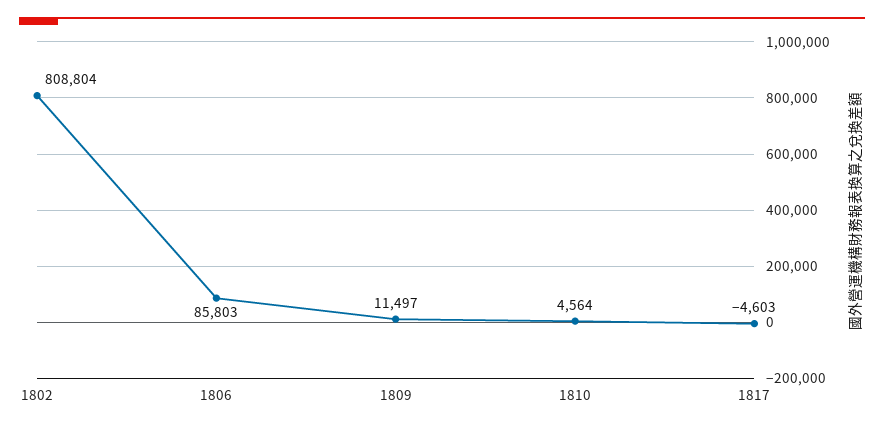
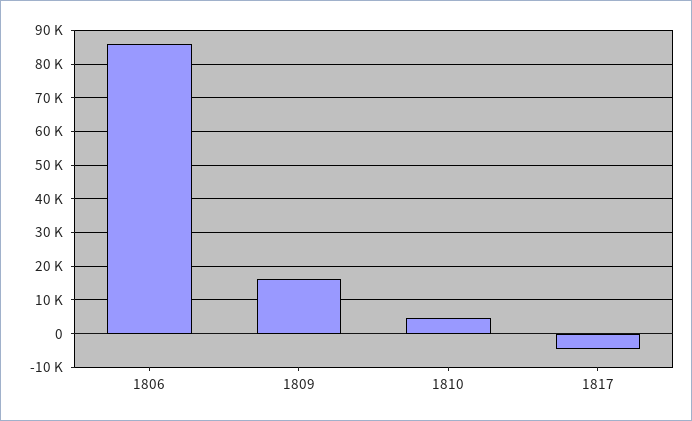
1802: 808804 -> none
1809: 11497 -> 16000

